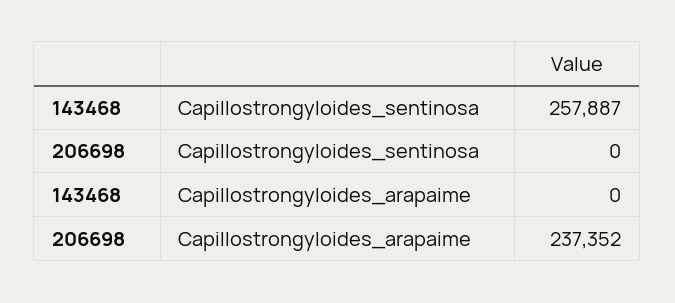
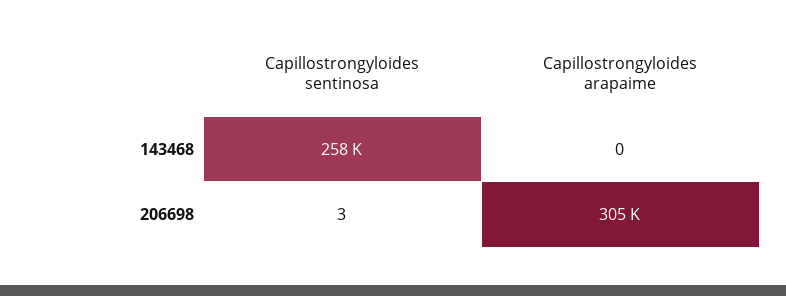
206698, Capillostrongyloides_sentinosa: 0 -> 3
206698, Capillostrongyloides_arapaime: 237352 -> 305000

